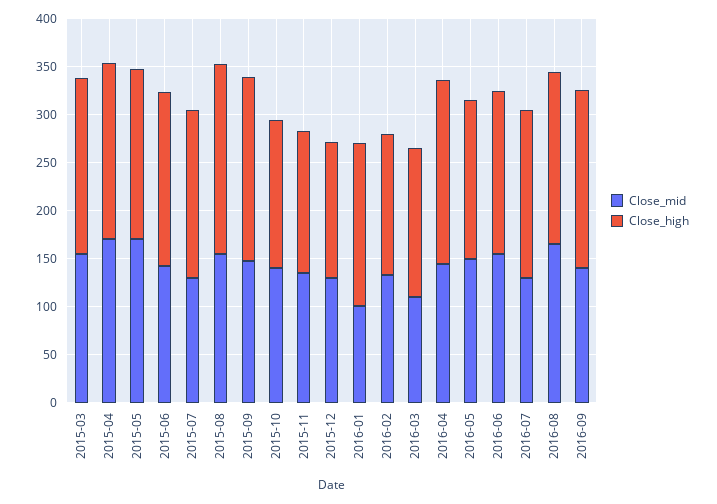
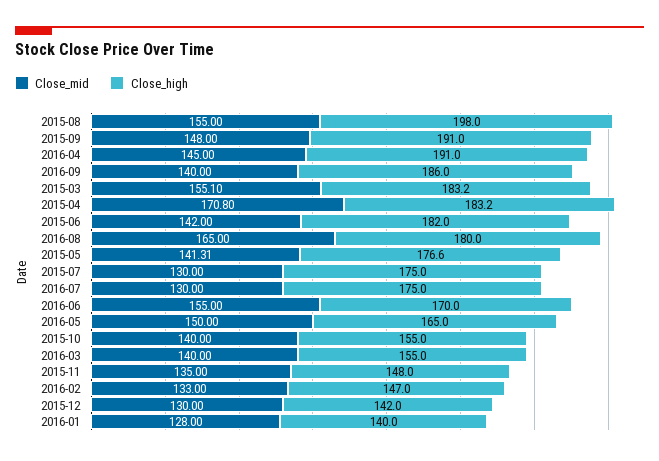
Close_mid, 2015-05: 170 -> 141.31
Close_mid, 2016-01: 100 -> 128
Close_high, 2016-01: 170 -> 140
Close_mid, 2016-03: 110 -> 140

